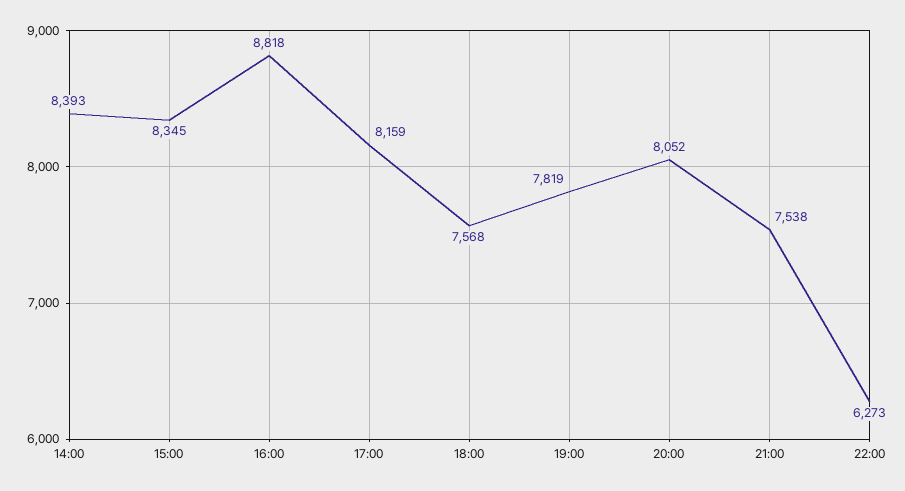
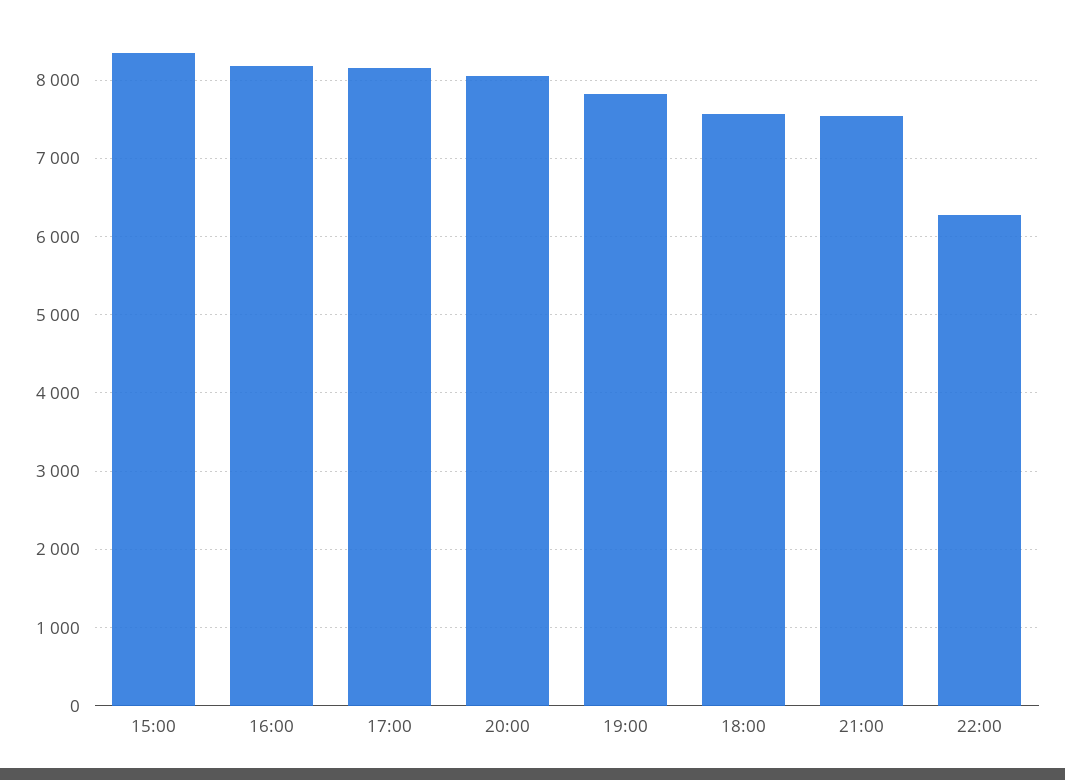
14:00: 8393 -> none
16:00: 8818 -> 8200

